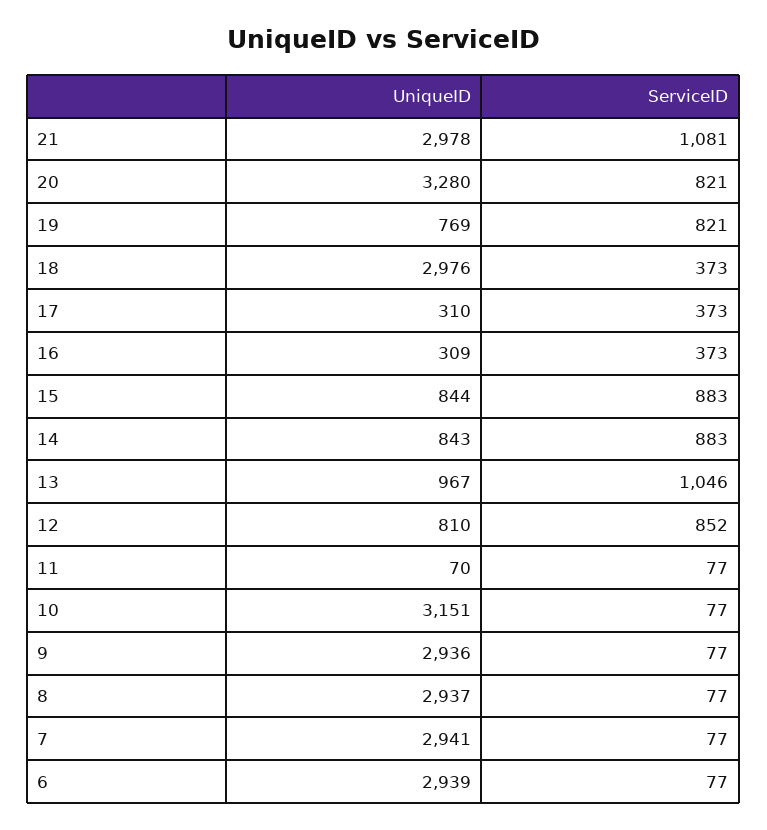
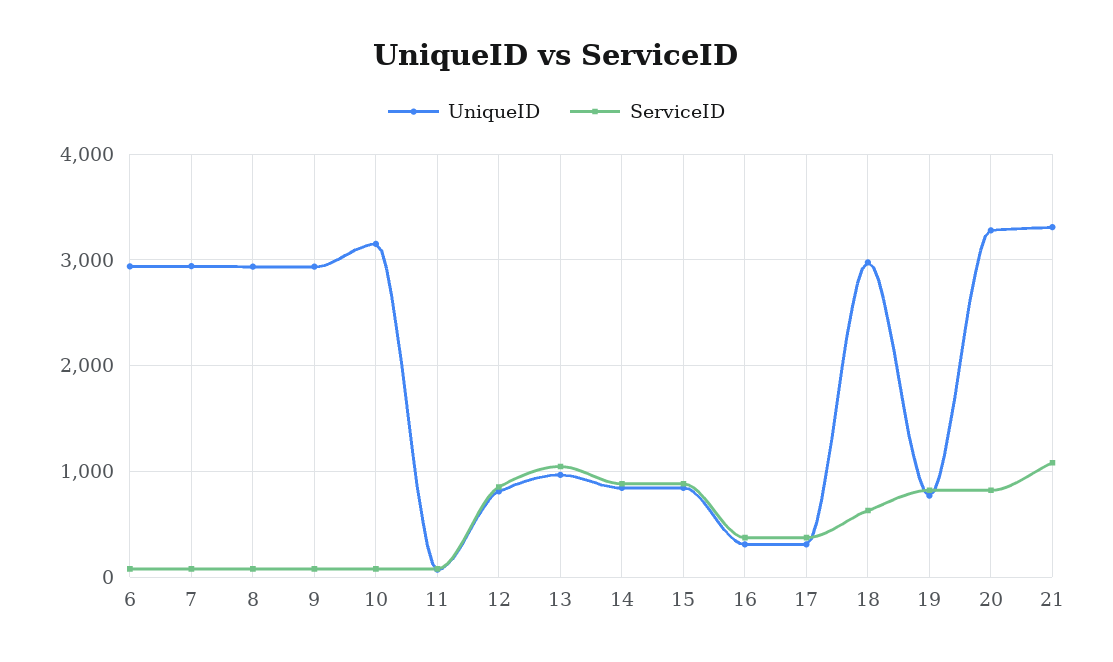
UniqueID, 21: 2978 -> 3300
ServiceID, 18: 373 -> 600

